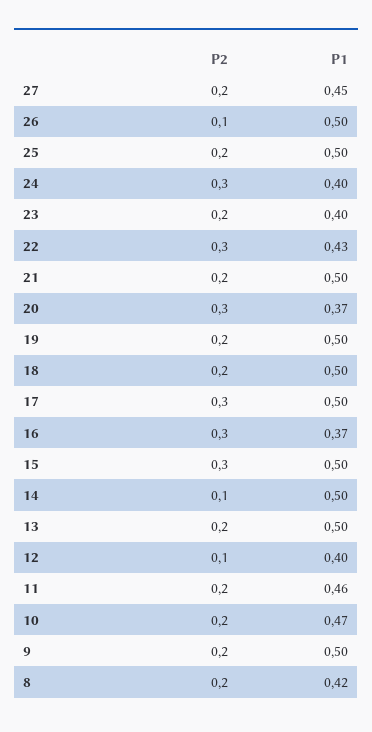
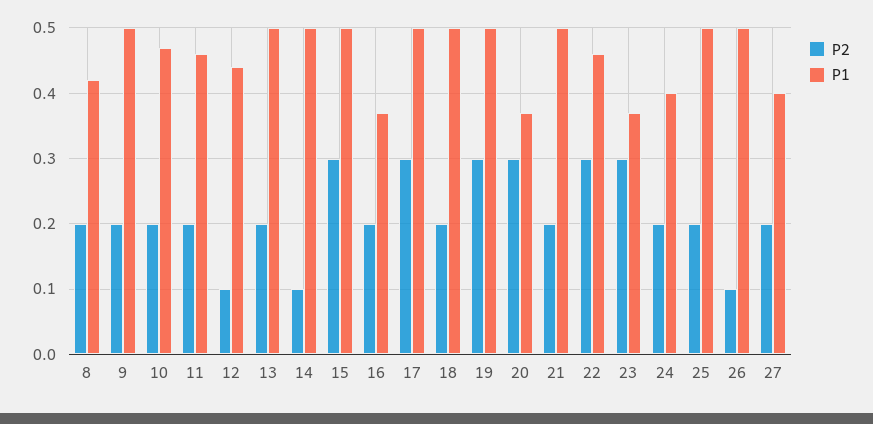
P1, 27: 0.45 -> 0.4
P2, 24: 0.3 -> 0.2
P2, 23: 0.2 -> 0.3
P1, 23: 0.4 -> 0.37
P1, 22: 0.43 -> 0.46
P2, 19: 0.2 -> 0.3
P2, 16: 0.3 -> 0.2
P1, 12: 0.4 -> 0.44

